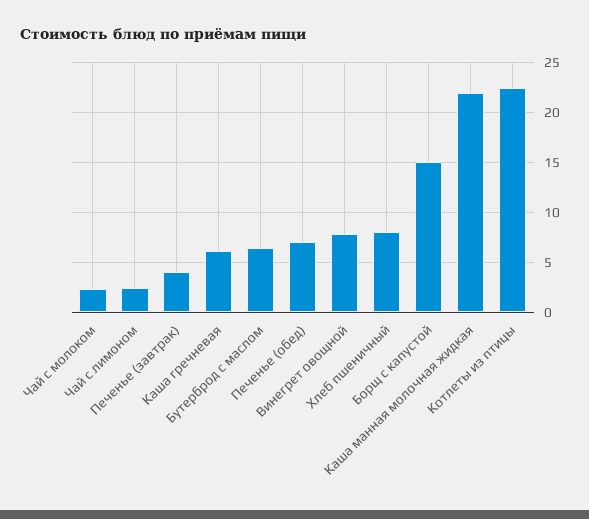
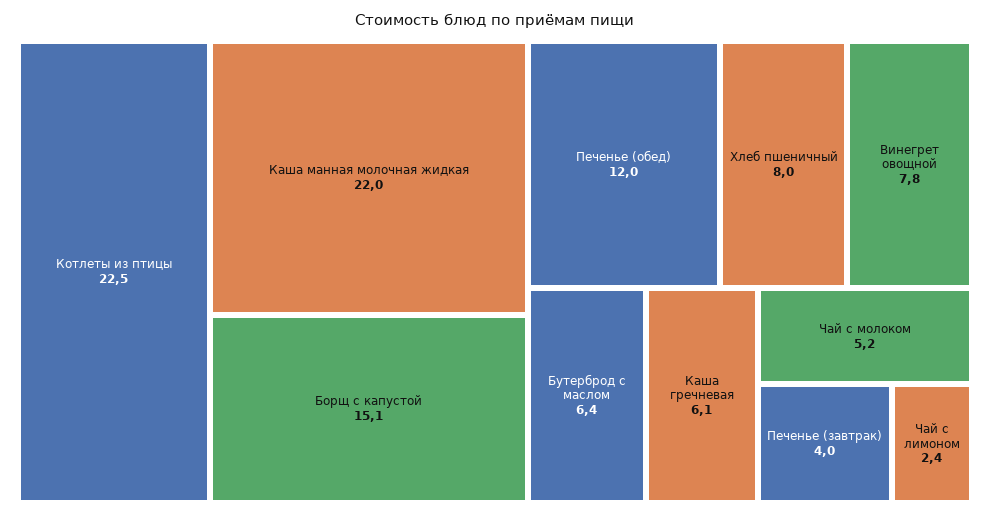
Чай с молоком: 2 -> 5.2
Печенье (обед): 7 -> 12

